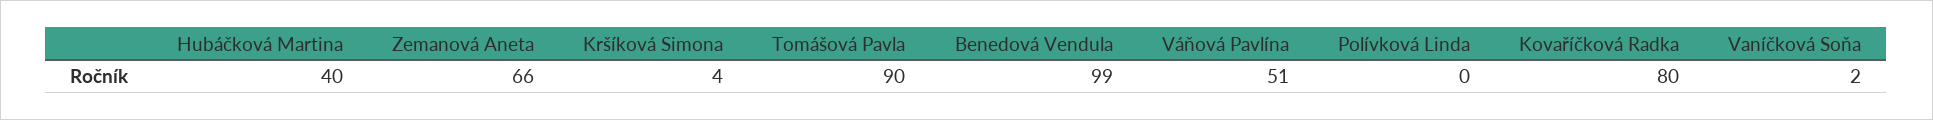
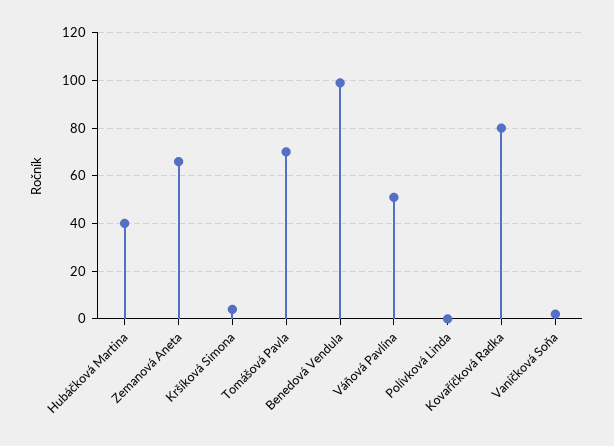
Tomášová Pavla: 90 -> 70

